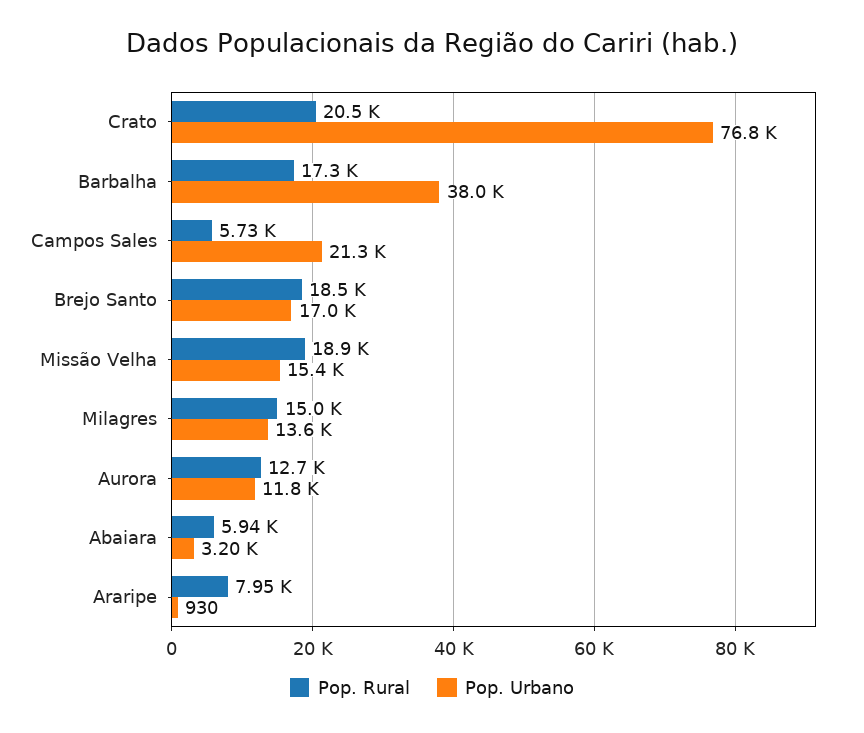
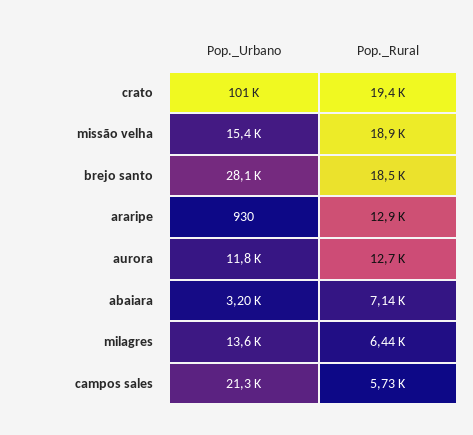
Pop. Rural, Crato: 20500 -> 19400
Pop. Urbano, Crato: 76800 -> 101000
Pop. Rural, Barbalha: 17300 -> none
Pop. Urbano, Barbalha: 38000 -> none
Pop. Urbano, Brejo Santo: 17000 -> 28100
Pop. Rural, Milagres: 15000 -> 6440
Pop. Rural, Abaiara: 5940 -> 7140
Pop. Rural, Araripe: 7950 -> 12900

